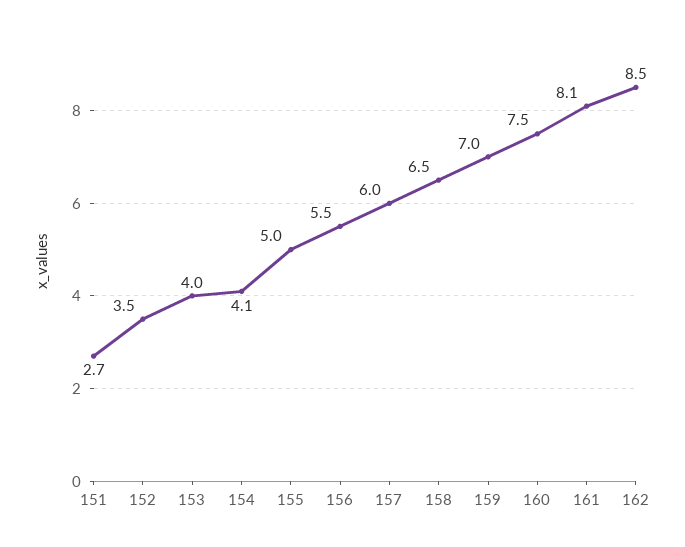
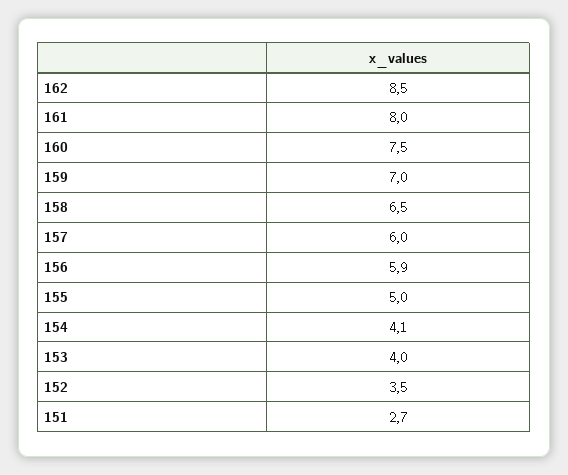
156: 5.5 -> 5.9
161: 8.1 -> 8

